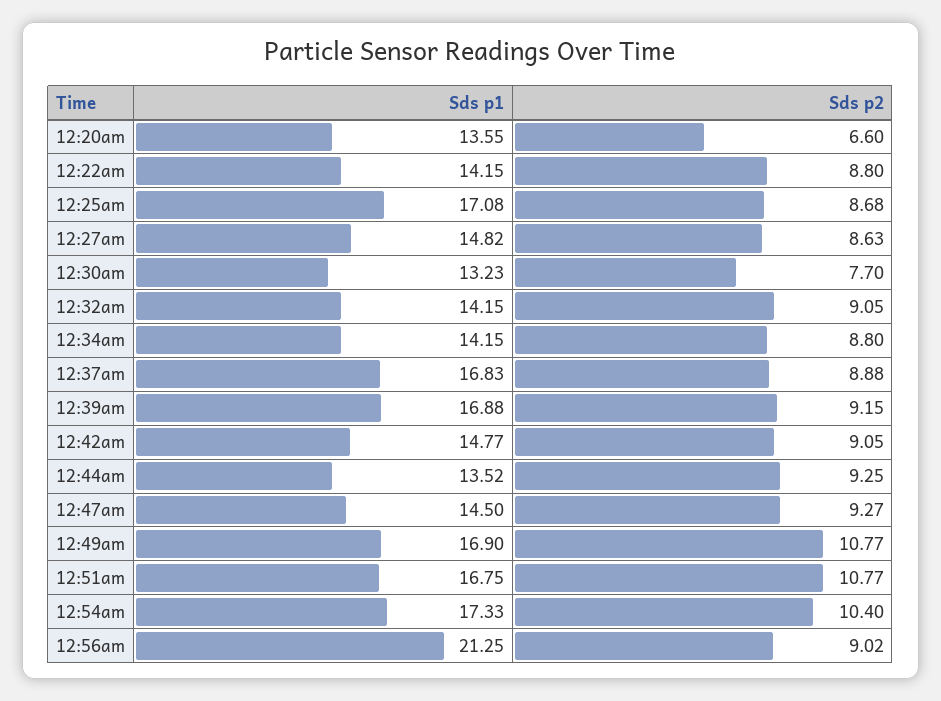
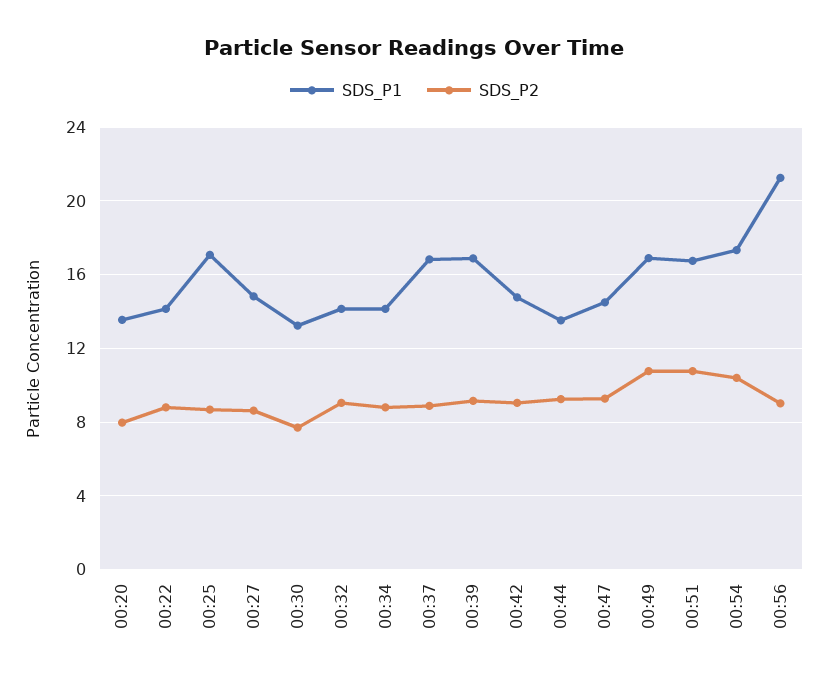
Sds p2, 12:20am: 6.6 -> 8

